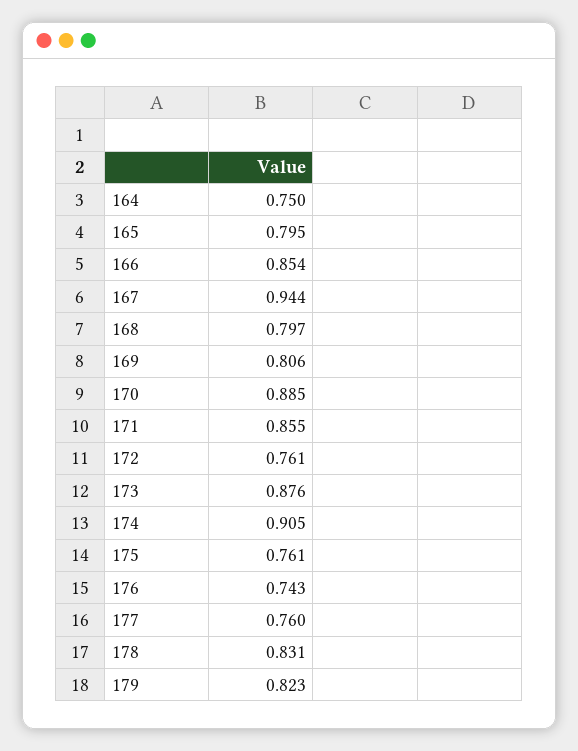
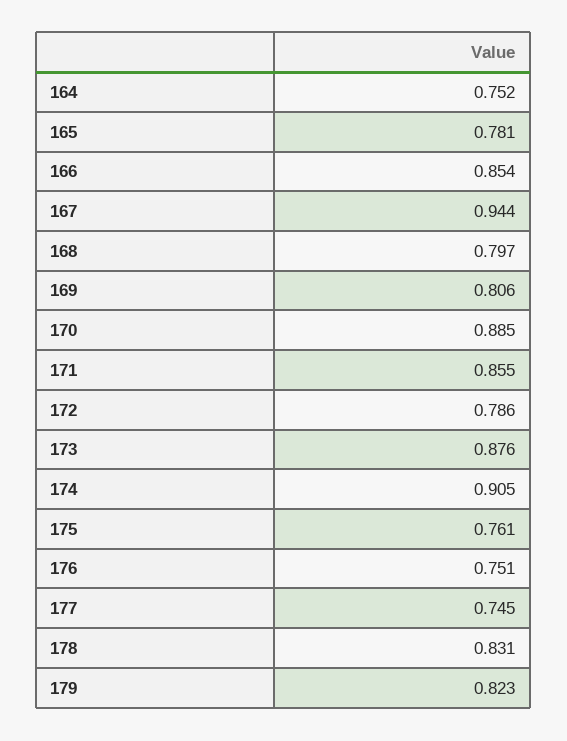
164: 0.75 -> 0.752
165: 0.795 -> 0.781
172: 0.761 -> 0.786
176: 0.743 -> 0.751
177: 0.76 -> 0.745

